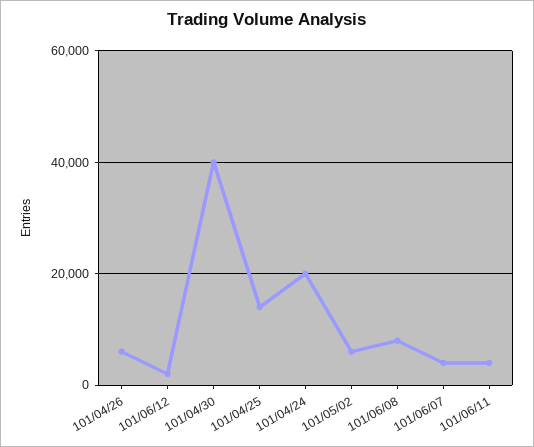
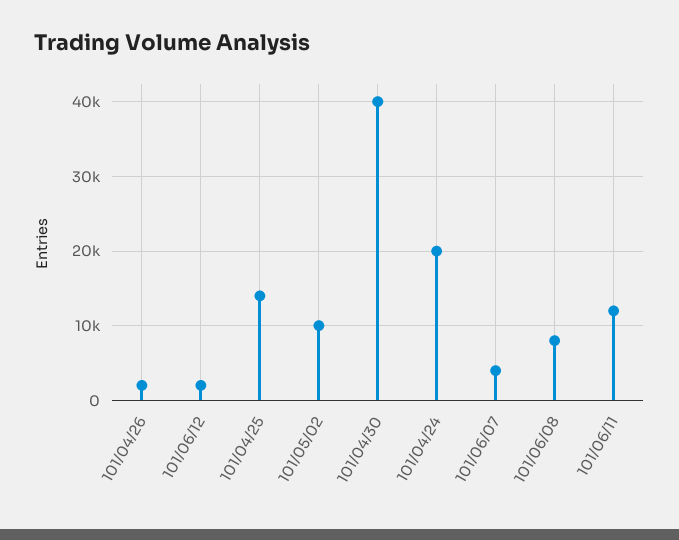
101/04/26: 6000 -> 2000
101/05/02: 6000 -> 10000
101/06/11: 4000 -> 12000

